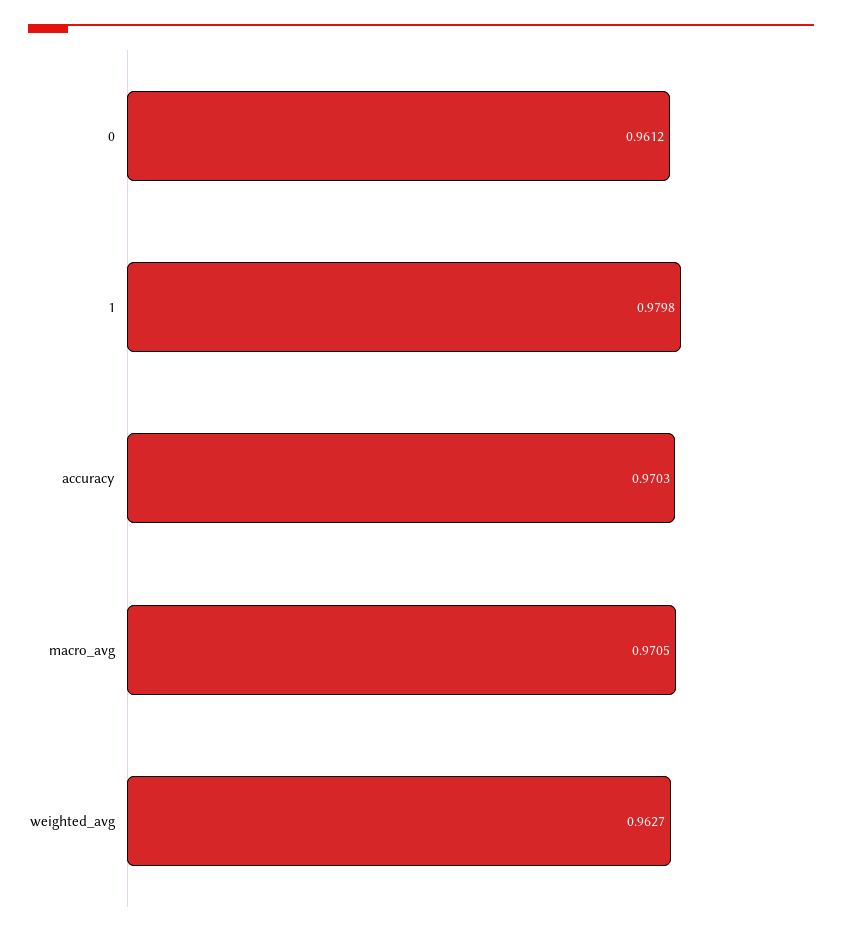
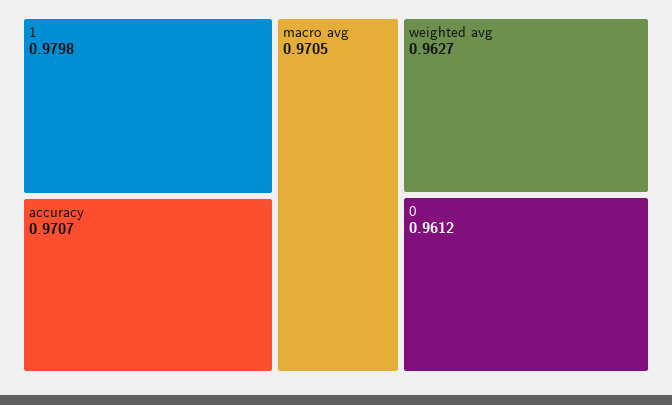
accuracy: 0.9703 -> 0.9707

